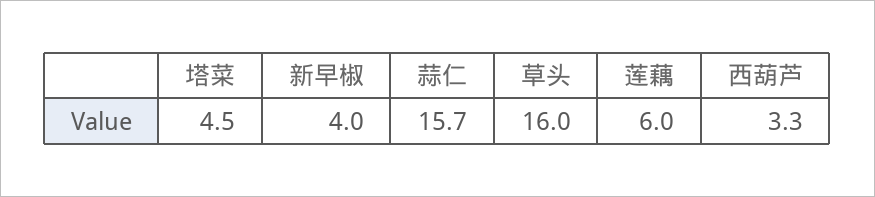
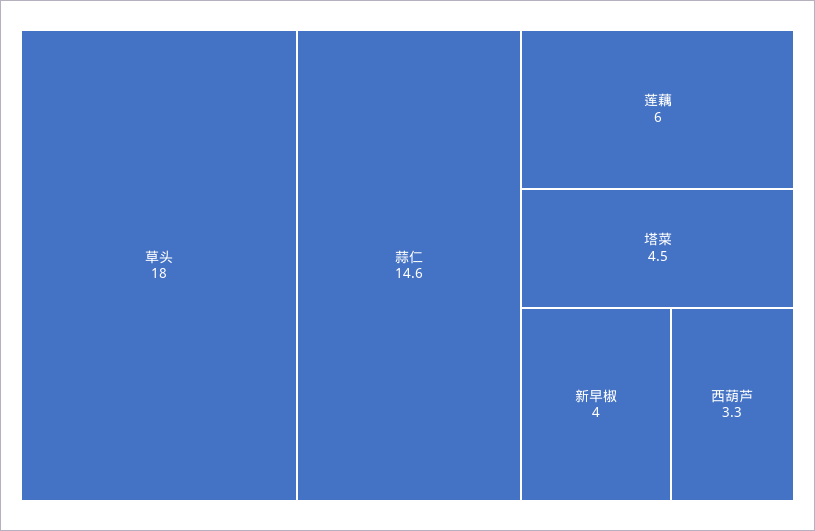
蒜仁: 15.7 -> 14.6
草头: 16 -> 18

